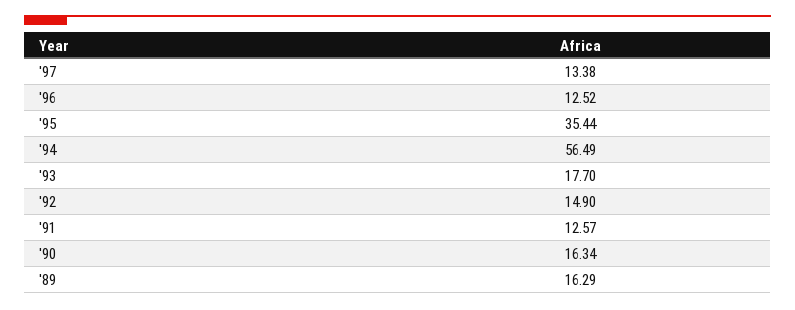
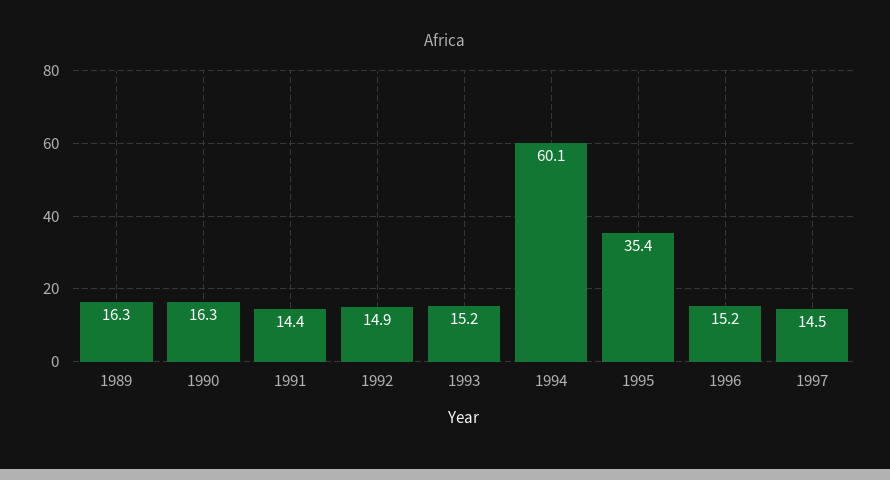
'97: 13.38 -> 14.5
'96: 12.52 -> 15.2
'94: 56.49 -> 60.1
'93: 17.7 -> 15.2
'91: 12.57 -> 14.4

